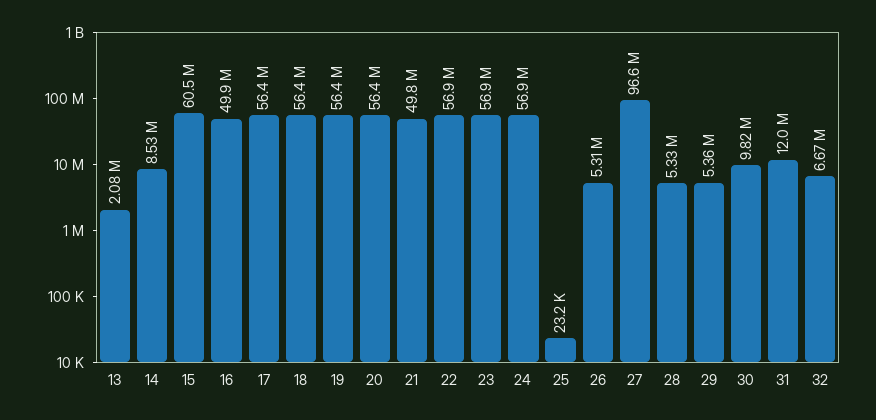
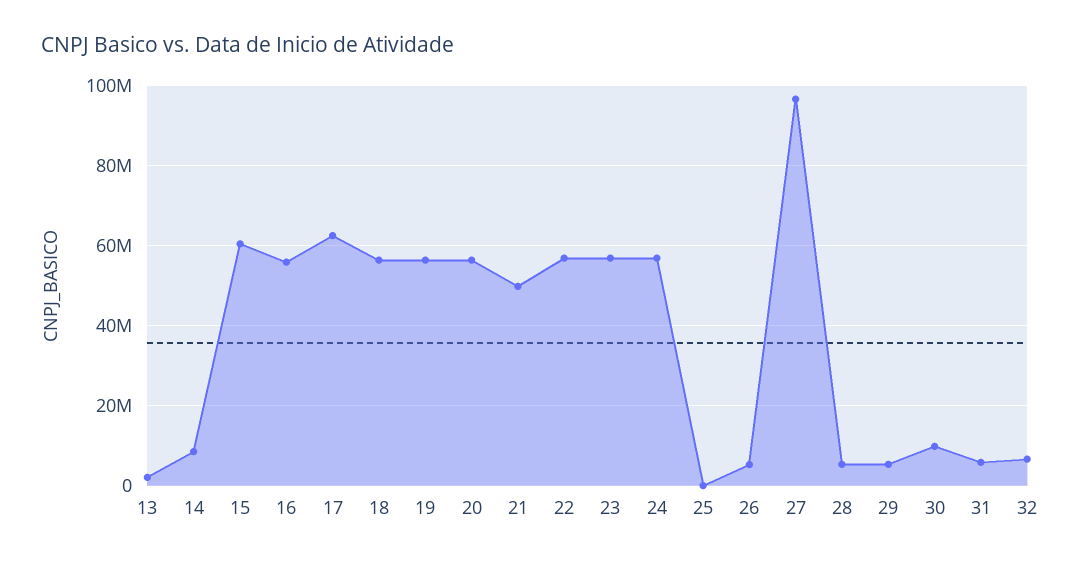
16: 49900000 -> 56000000
17: 56400000 -> 62000000
31: 12000000 -> 6000000

